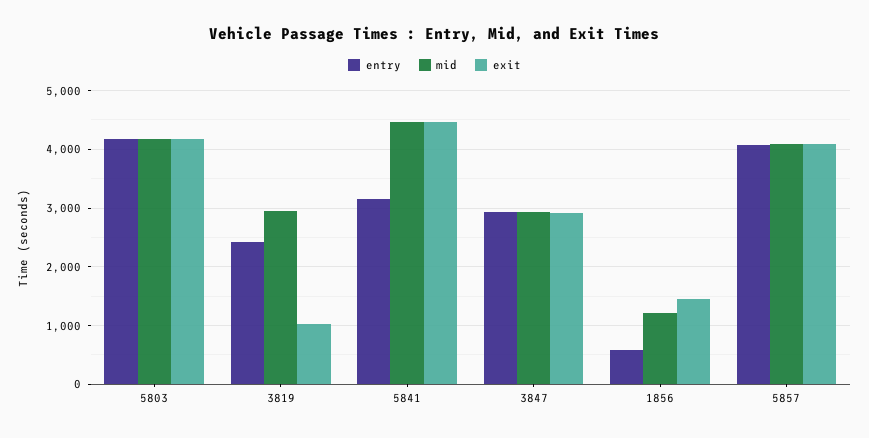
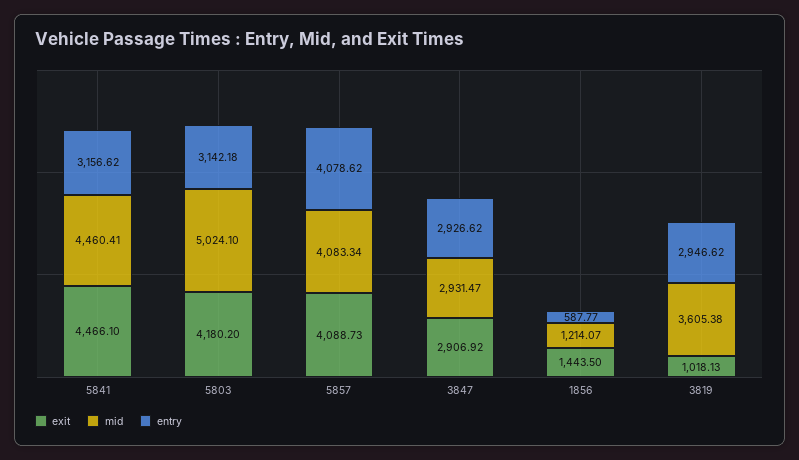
entry, 5803: 4200 -> 3142.18
mid, 5803: 4200 -> 5024.1
entry, 3819: 2400 -> 2946.62
mid, 3819: 3000 -> 3605.38

